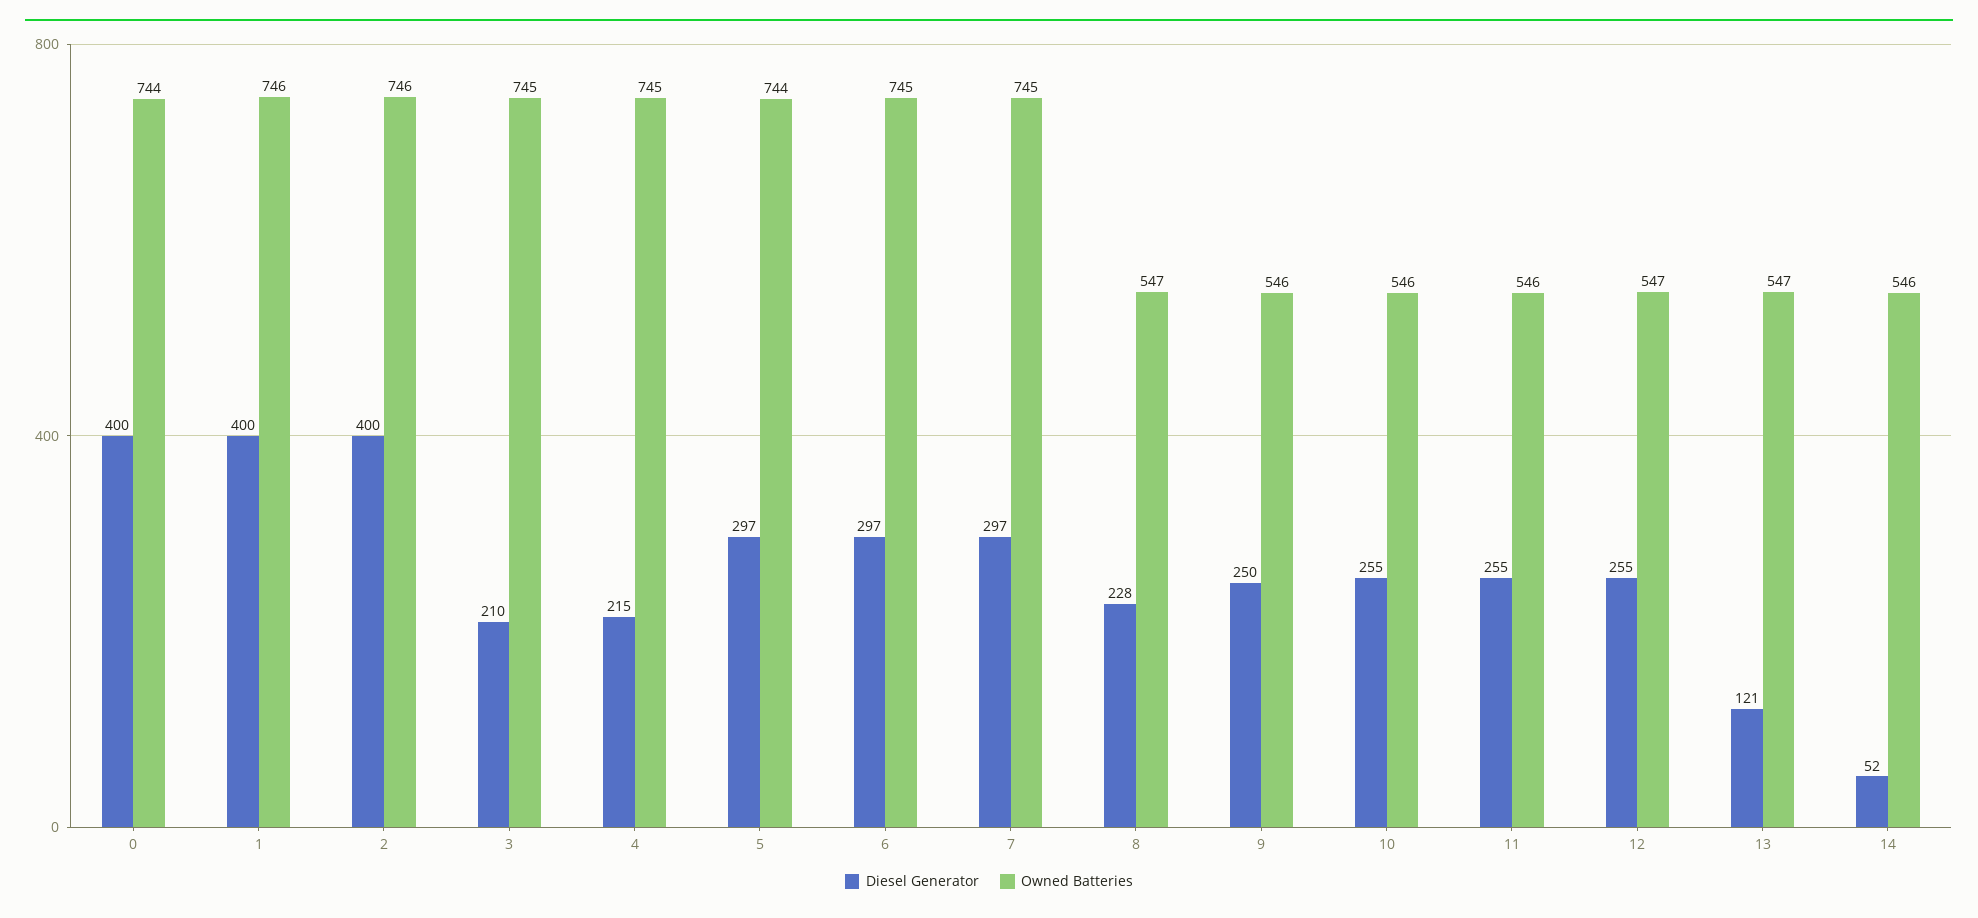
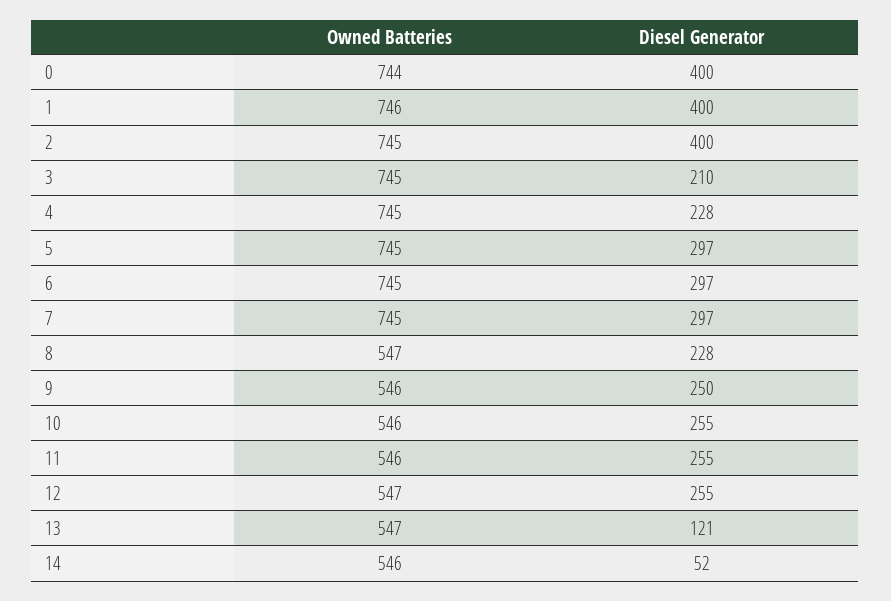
Owned Batteries, 2: 746 -> 745
Diesel Generator, 4: 215 -> 228
Owned Batteries, 5: 744 -> 745

